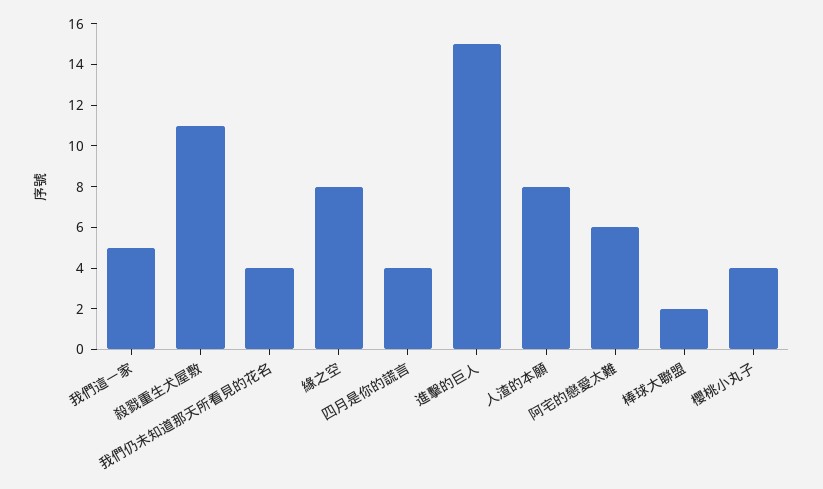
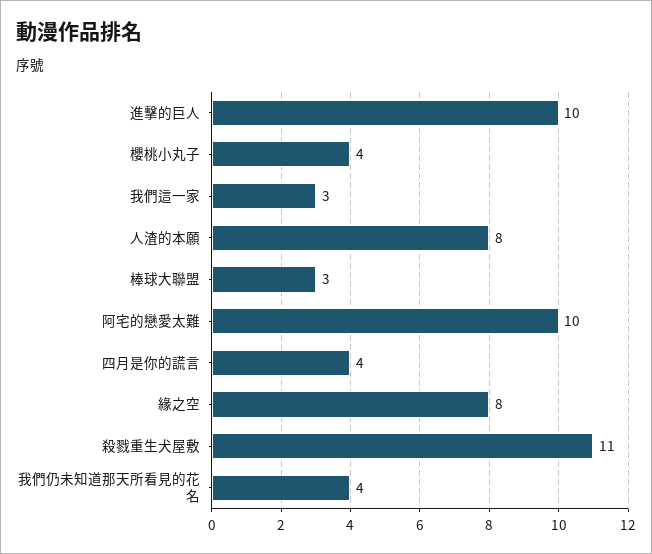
我們這一家: 5 -> 3
進擊的巨人: 15 -> 10
阿宅的戀愛太難: 6 -> 10
棒球大聯盟: 2 -> 3

